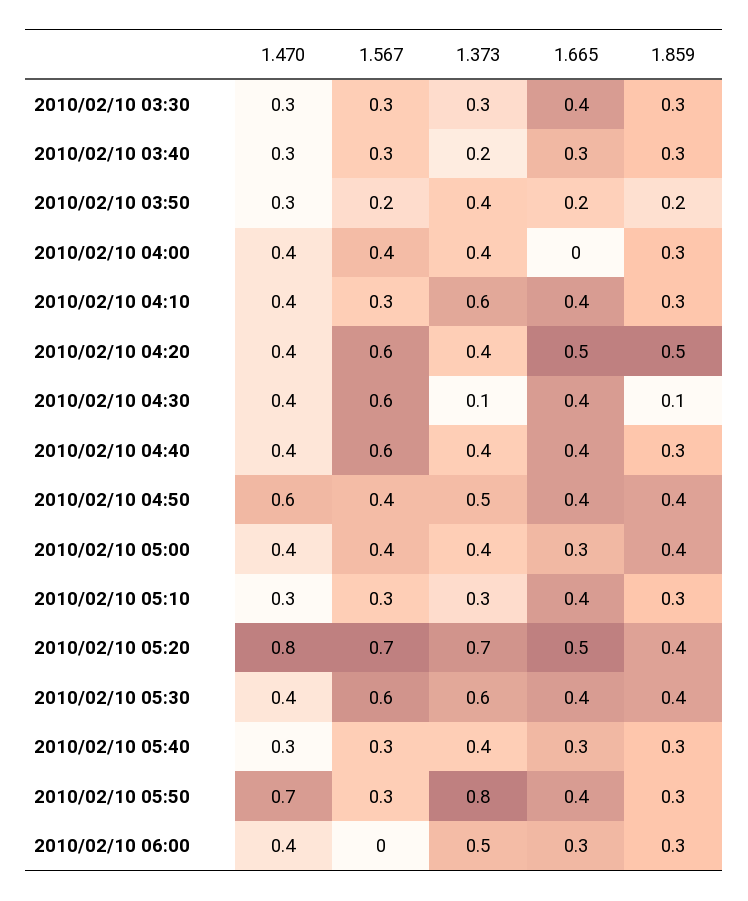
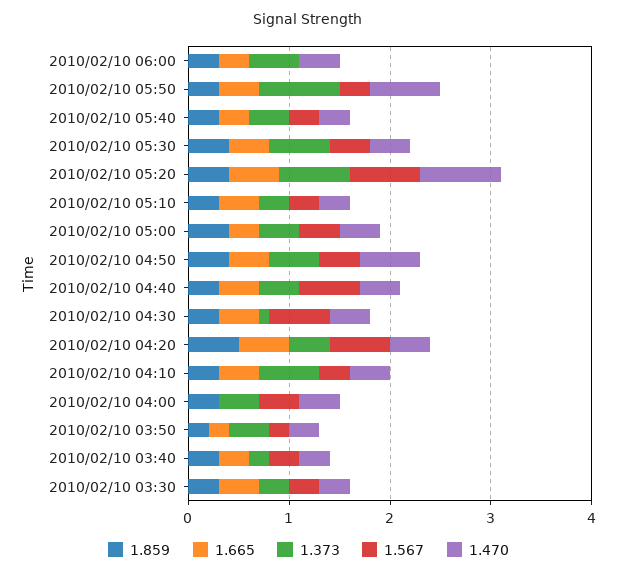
1.859, 2010/02/10 04:30: 0.1 -> 0.3
1.567, 2010/02/10 05:30: 0.6 -> 0.4

